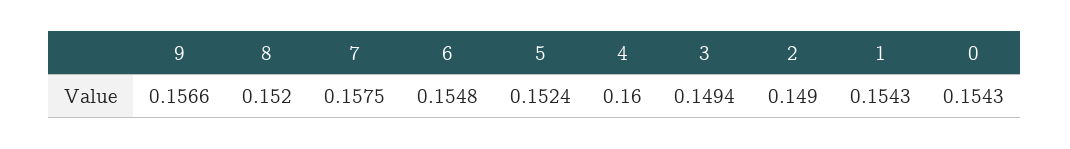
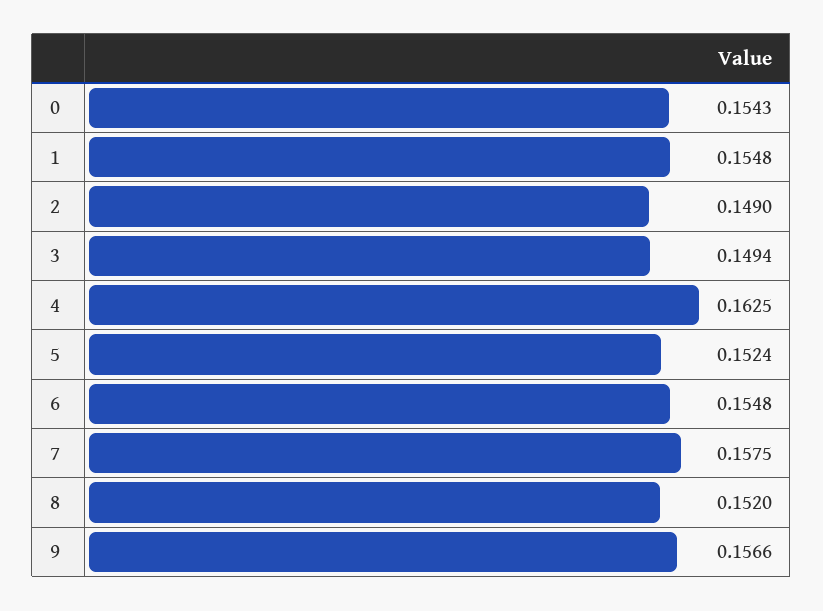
4: 0.16 -> 0.1625
1: 0.1543 -> 0.1548

